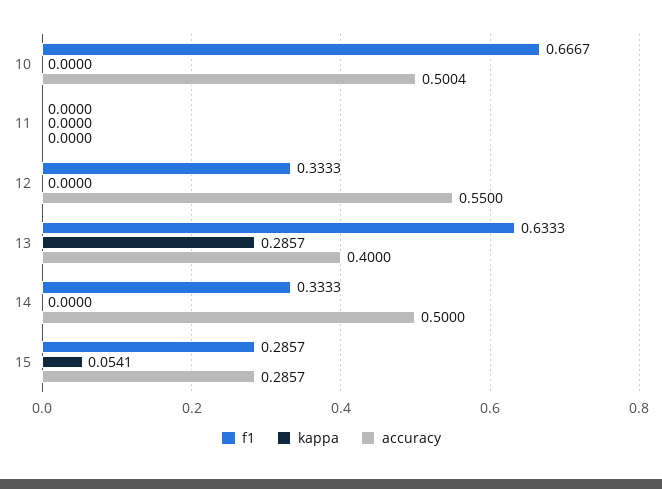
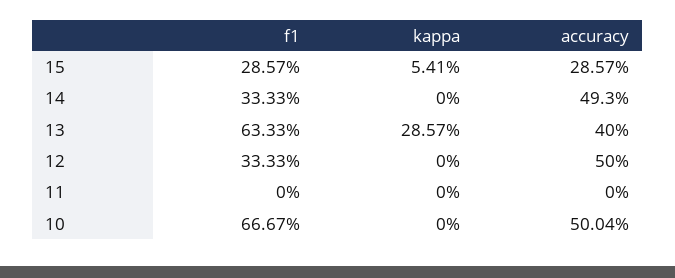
accuracy, 12: 0.55 -> 0.5
accuracy, 14: 0.5 -> 0.493

